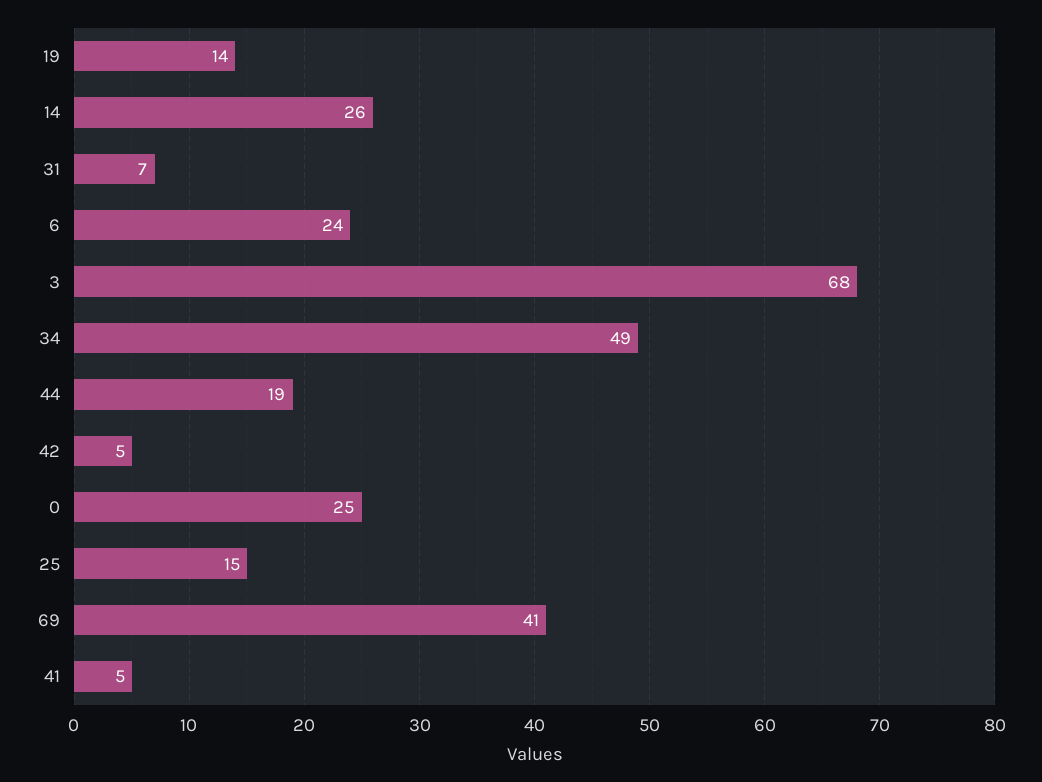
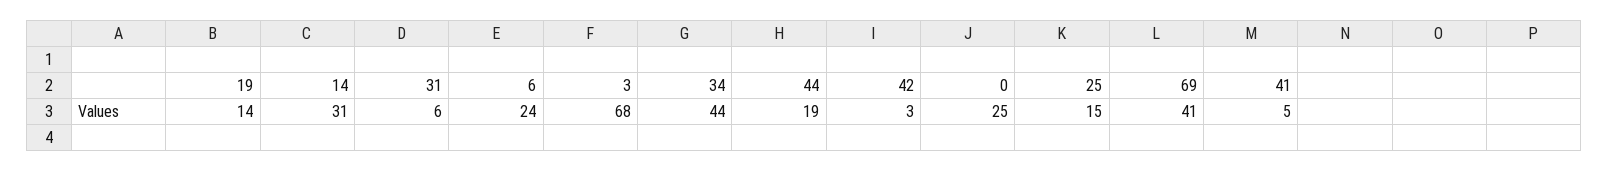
14: 26 -> 31
31: 7 -> 6
34: 49 -> 44
42: 5 -> 3

